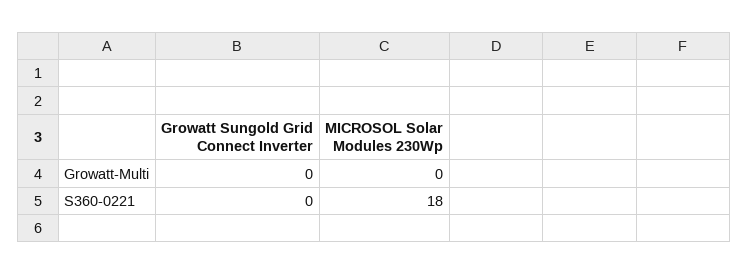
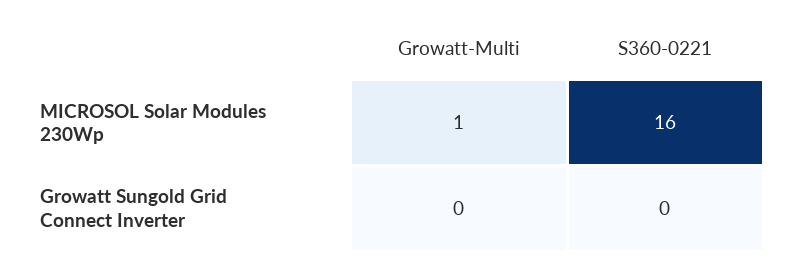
MICROSOL Solar Modules 230Wp, Growatt-Multi: 0 -> 1
MICROSOL Solar Modules 230Wp, S360-0221: 18 -> 16

